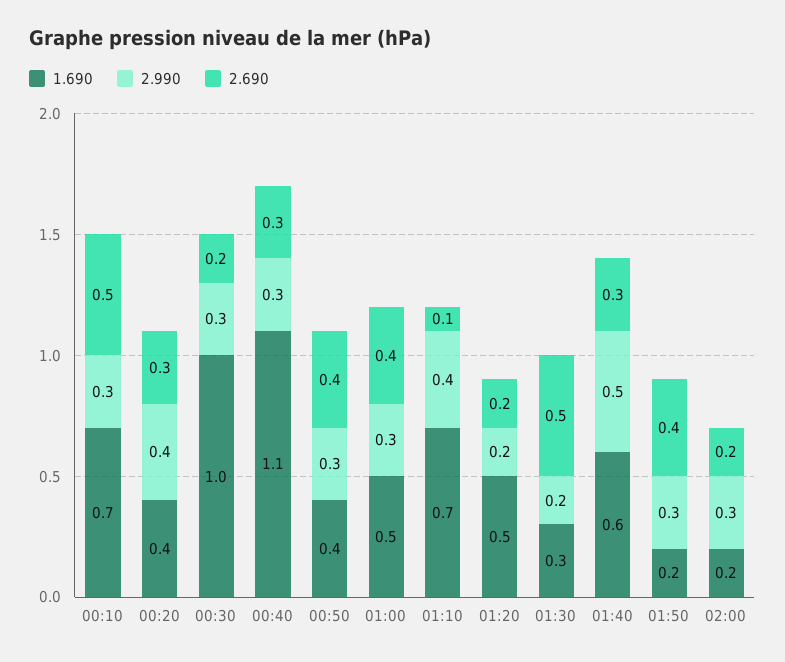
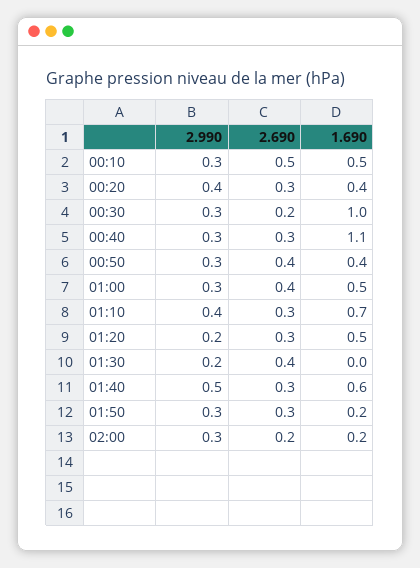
1.690, 00:10: 0.7 -> 0.5
2.690, 01:10: 0.1 -> 0.3
2.690, 01:20: 0.2 -> 0.3
1.690, 01:30: 0.3 -> 0
2.690, 01:30: 0.5 -> 0.4
2.690, 01:50: 0.4 -> 0.3

